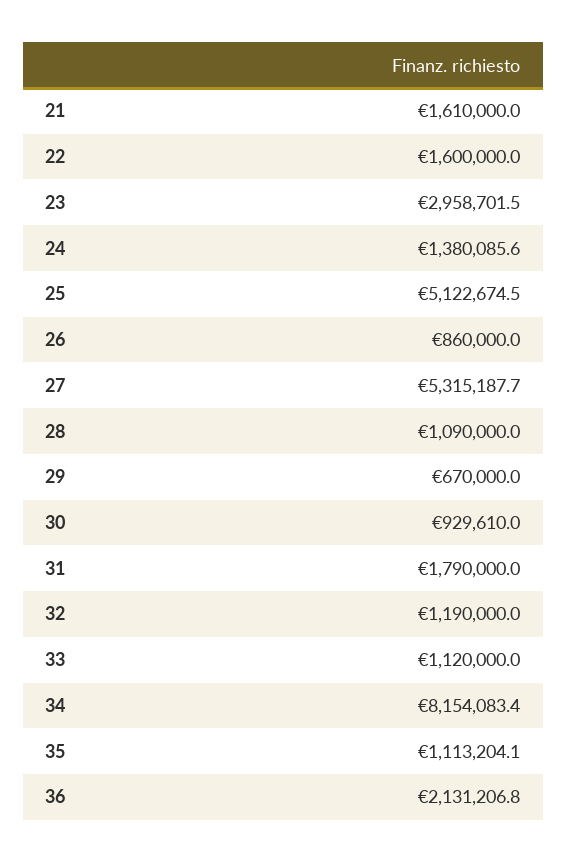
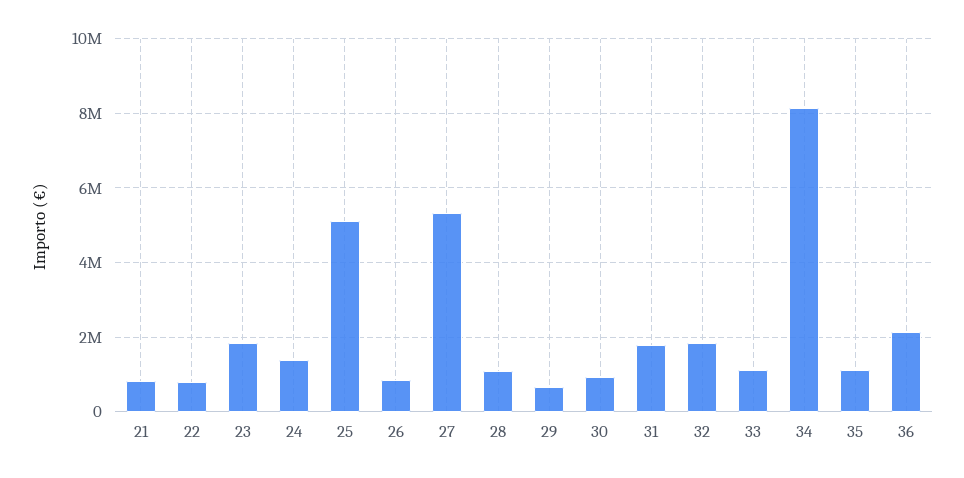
21: 1610000 -> 800000
22: 1600000 -> 800000
23: 2958701.5 -> 1800000
32: 1190000 -> 1800000

